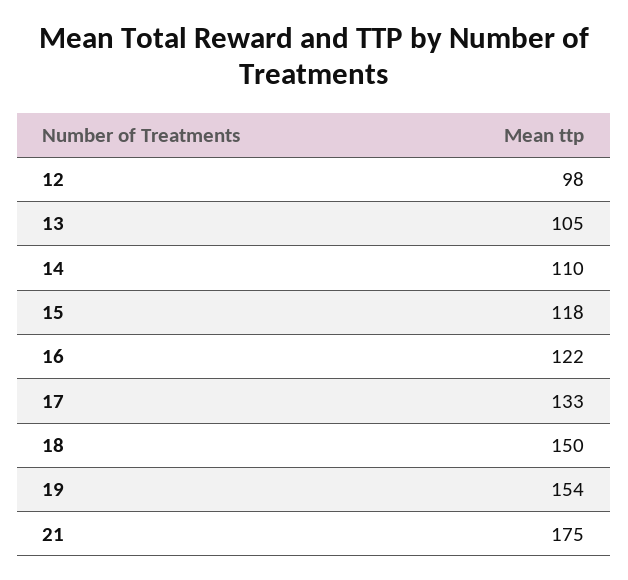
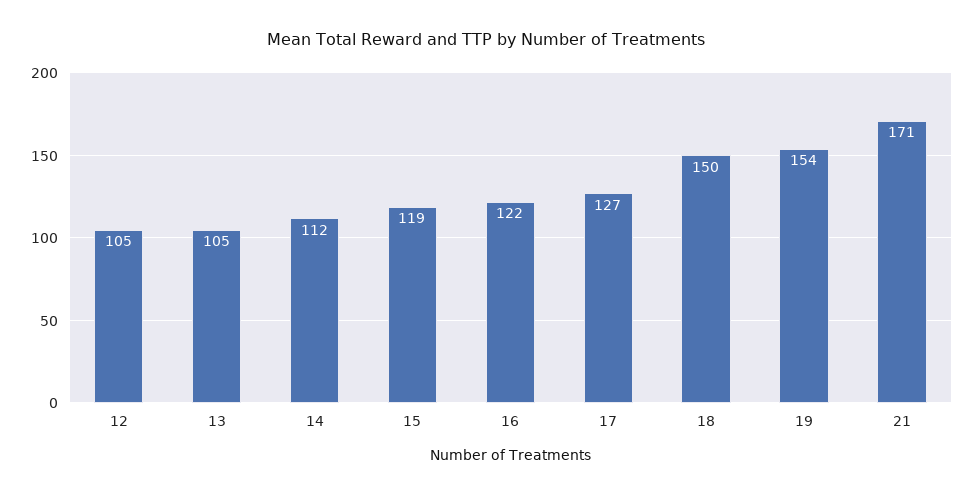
12: 98 -> 105
14: 110 -> 112
15: 118 -> 119
17: 133 -> 127
21: 175 -> 171

